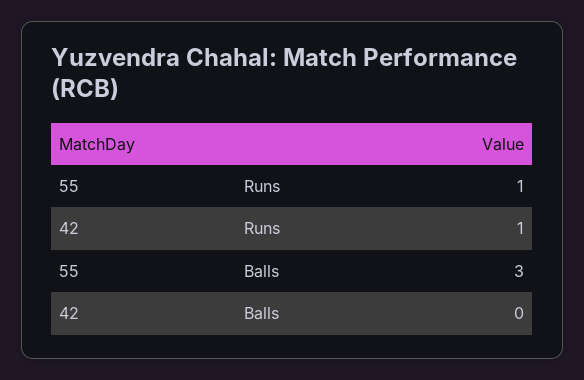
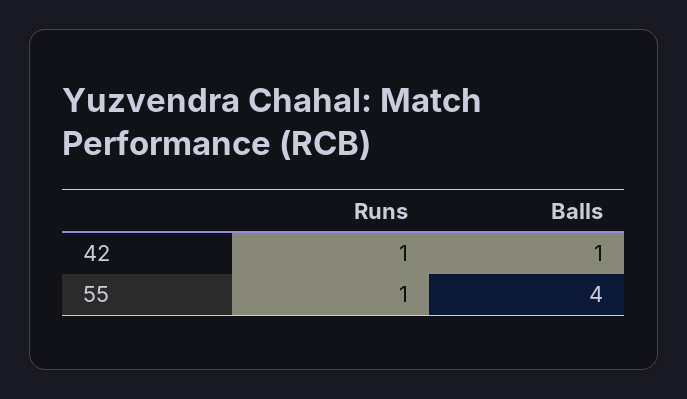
55, Balls: 3 -> 4
42, Balls: 0 -> 1

